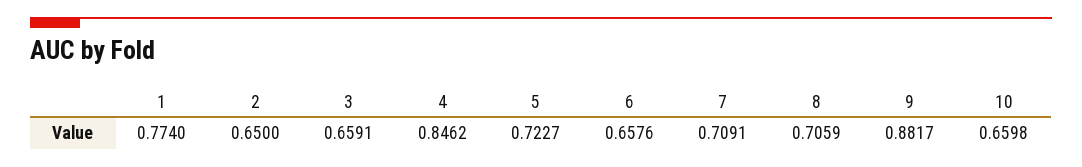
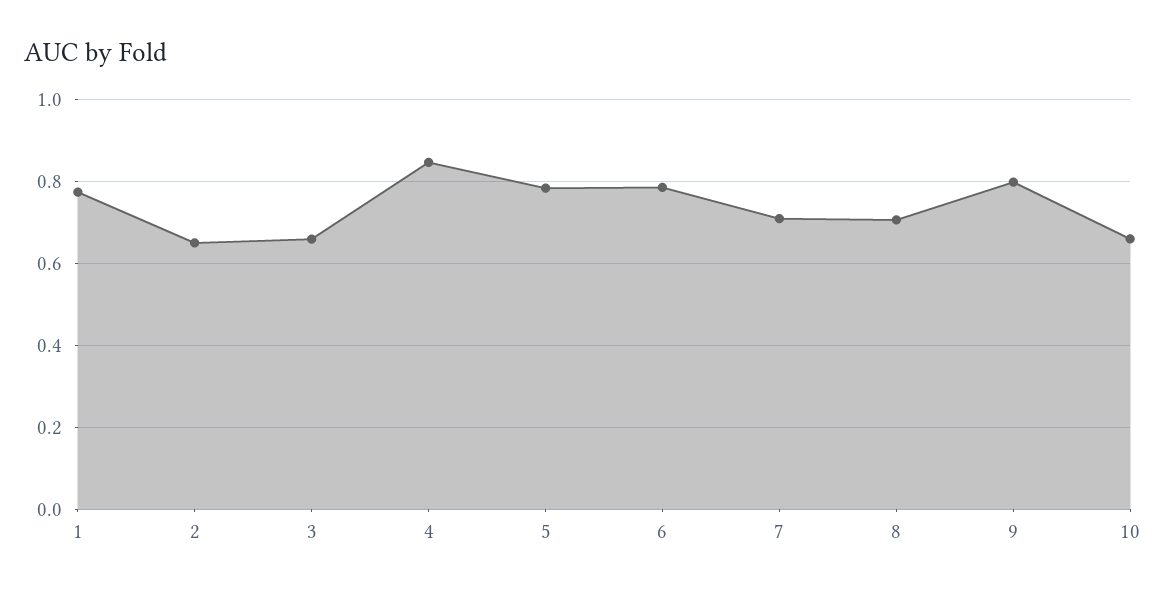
5: 0.7227 -> 0.78
6: 0.6576 -> 0.78
9: 0.8817 -> 0.8

